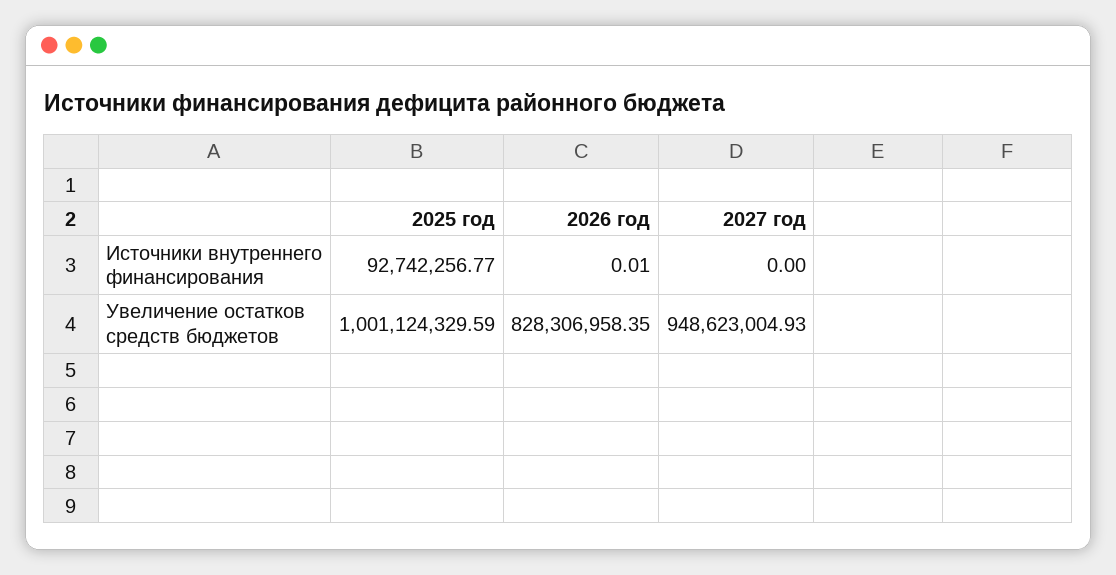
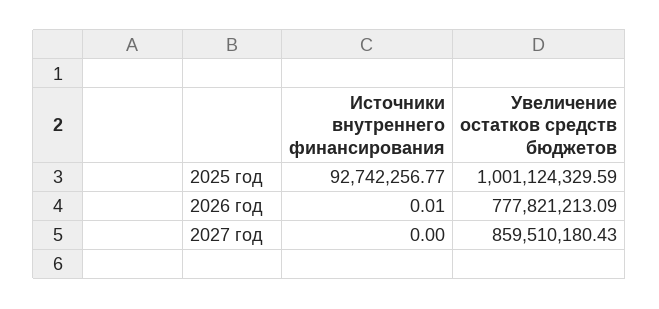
2026 год, Увеличение остатков средств бюджетов: 828306958.35 -> 777821213.09
2027 год, Увеличение остатков средств бюджетов: 948623004.93 -> 859510180.43

